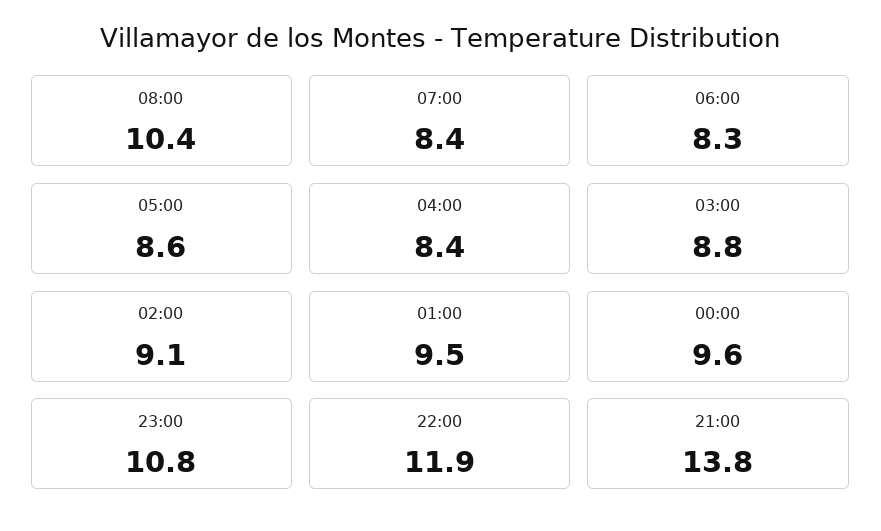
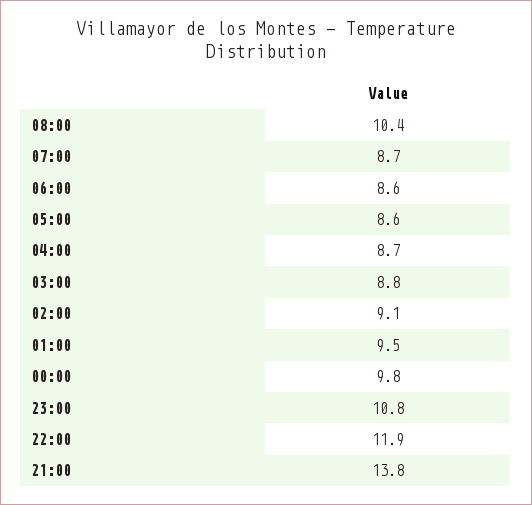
07:00: 8.4 -> 8.7
06:00: 8.3 -> 8.6
04:00: 8.4 -> 8.7
00:00: 9.6 -> 9.8

